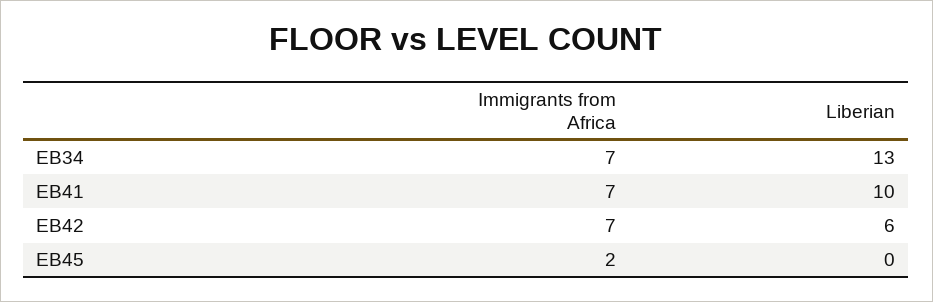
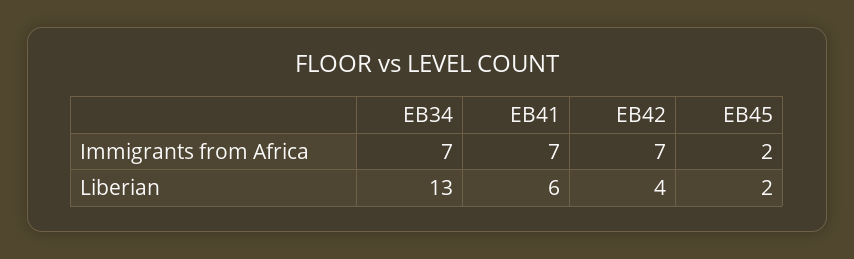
Liberian, EB41: 10 -> 6
Liberian, EB42: 6 -> 4
Liberian, EB45: 0 -> 2

